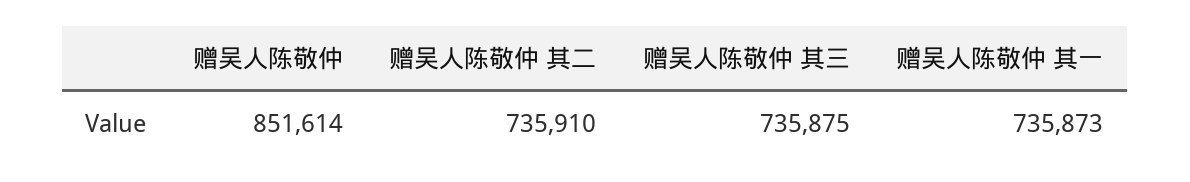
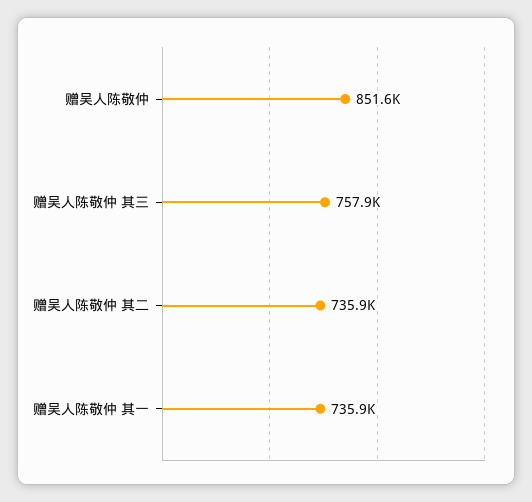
赠吴人陈敬仲 其三: 735875 -> 757900

